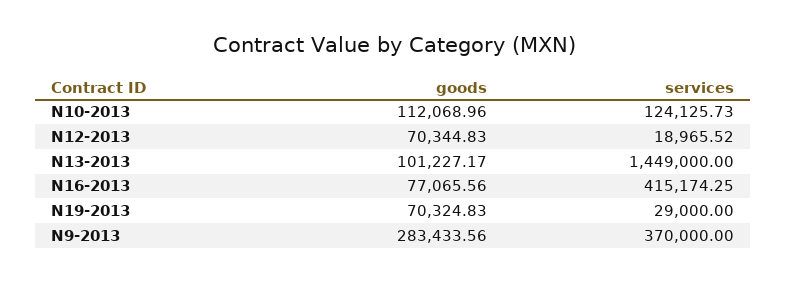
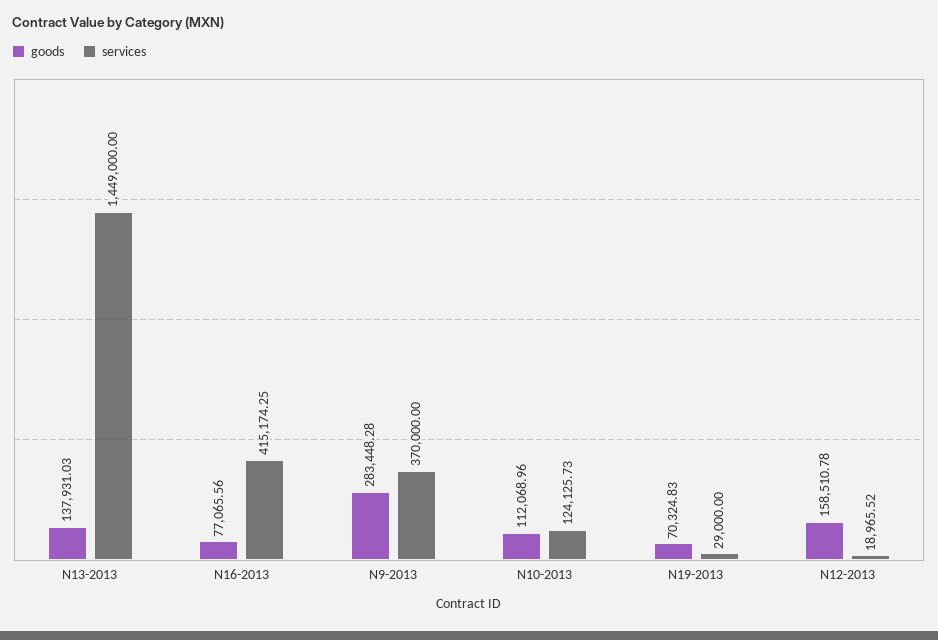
goods, N12-2013: 70344.83 -> 158510.78
goods, N13-2013: 101227.17 -> 137931.03
goods, N9-2013: 283433.56 -> 283448.28

